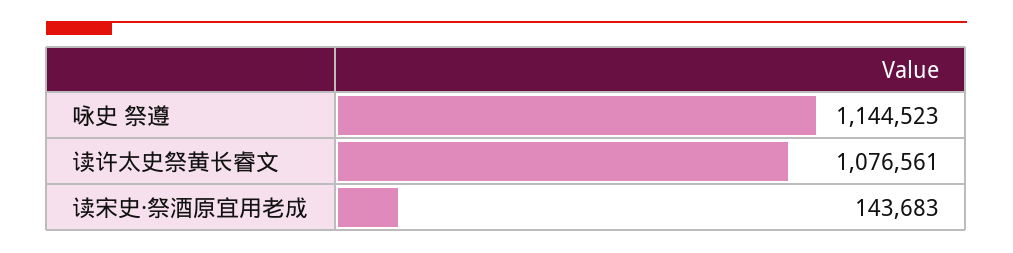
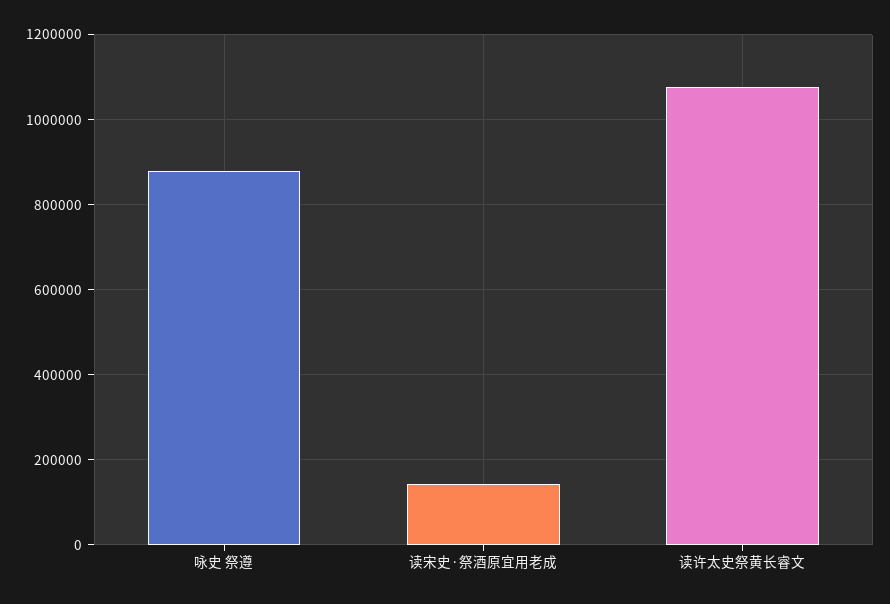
咏史 祭遵: 1144523 -> 880000

